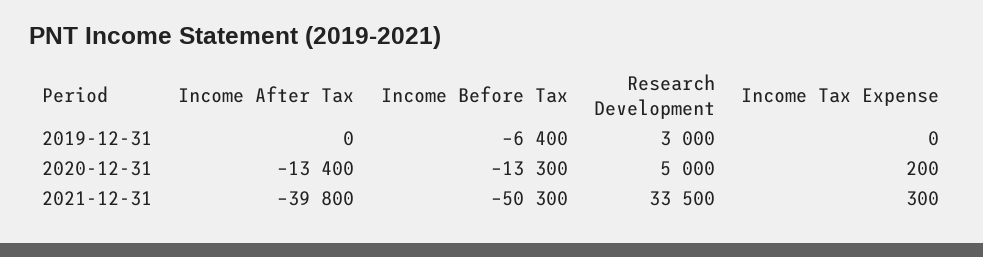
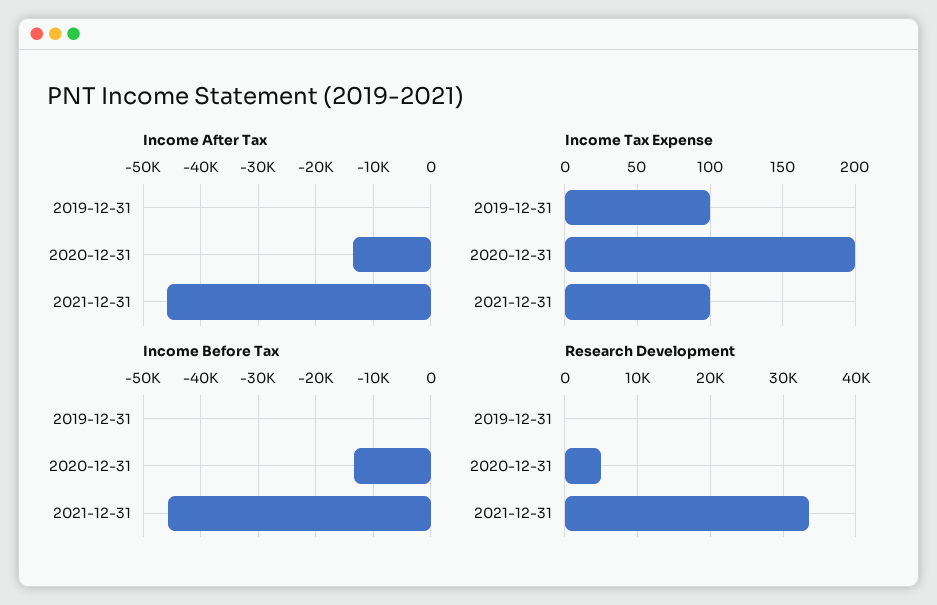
Income Before Tax, 2019-12-31: -6400 -> 0
Research Development, 2019-12-31: 3000 -> 0
Income Tax Expense, 2019-12-31: 0 -> 100
Income After Tax, 2021-12-31: -39800 -> -46000
Income Before Tax, 2021-12-31: -50300 -> -46000
Income Tax Expense, 2021-12-31: 300 -> 100

